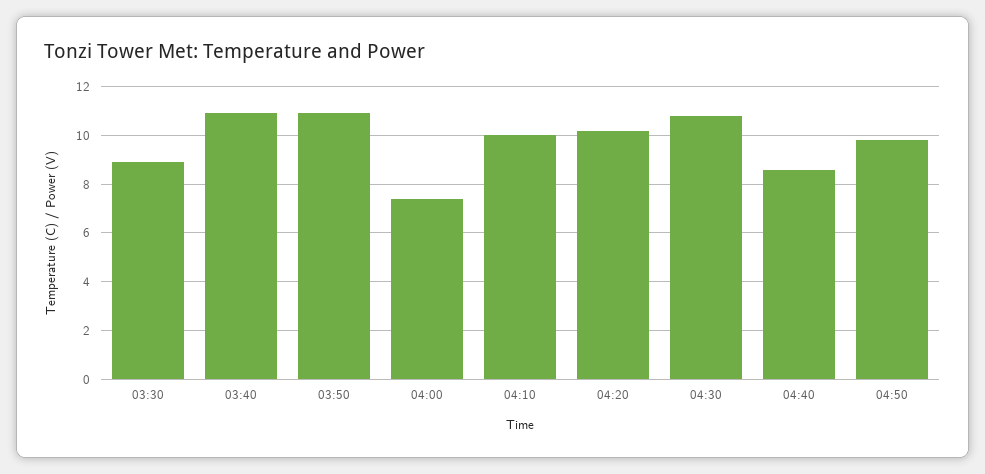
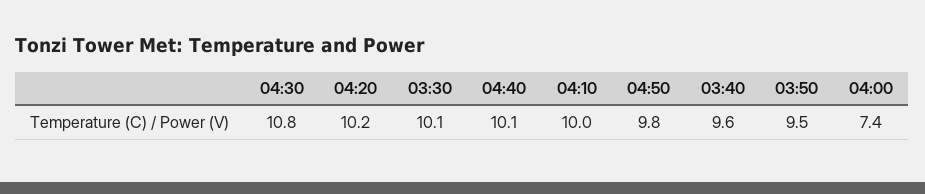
03:30: 9 -> 10.1
03:40: 11 -> 9.6
03:50: 11 -> 9.5
04:40: 8.5 -> 10.1

